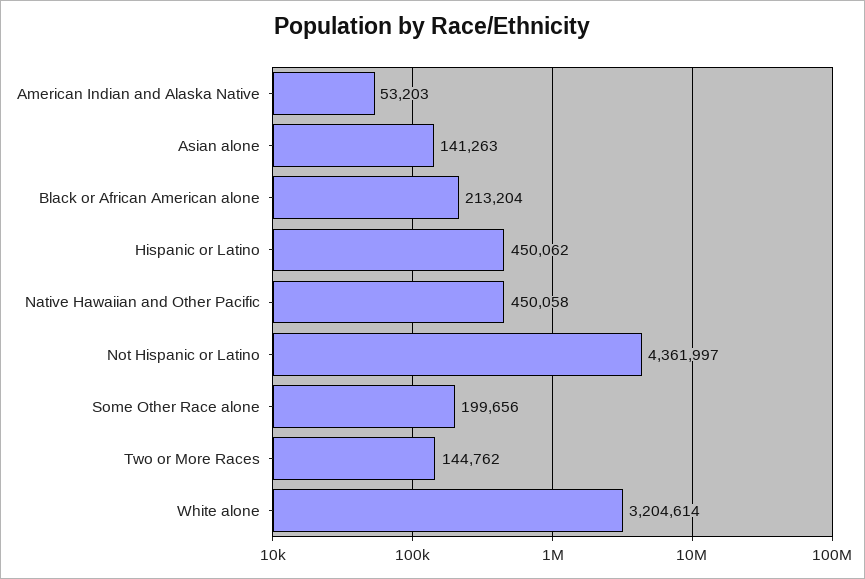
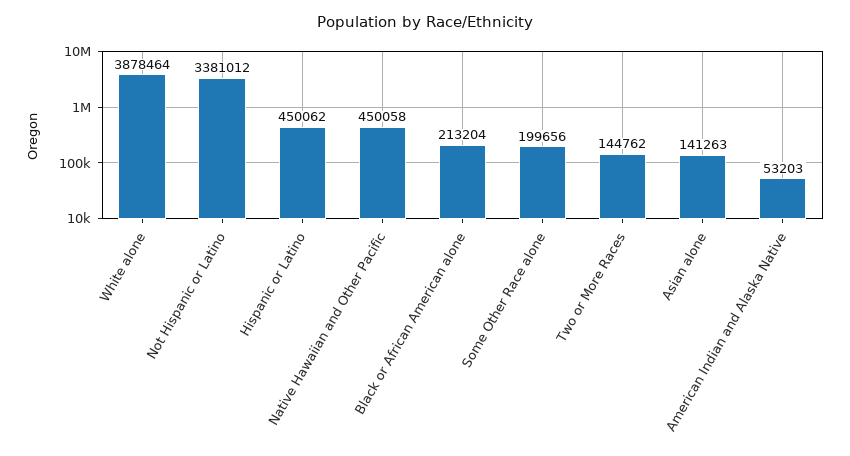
Not Hispanic or Latino: 4361997 -> 3381012
White alone: 3204614 -> 3878464

